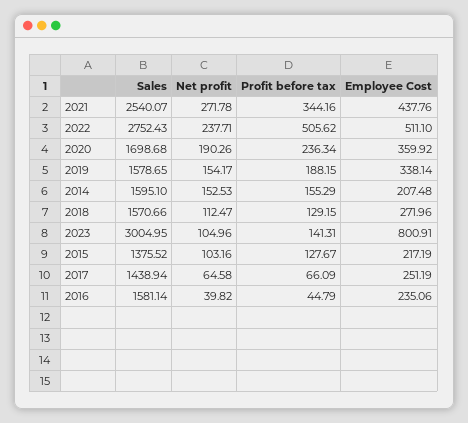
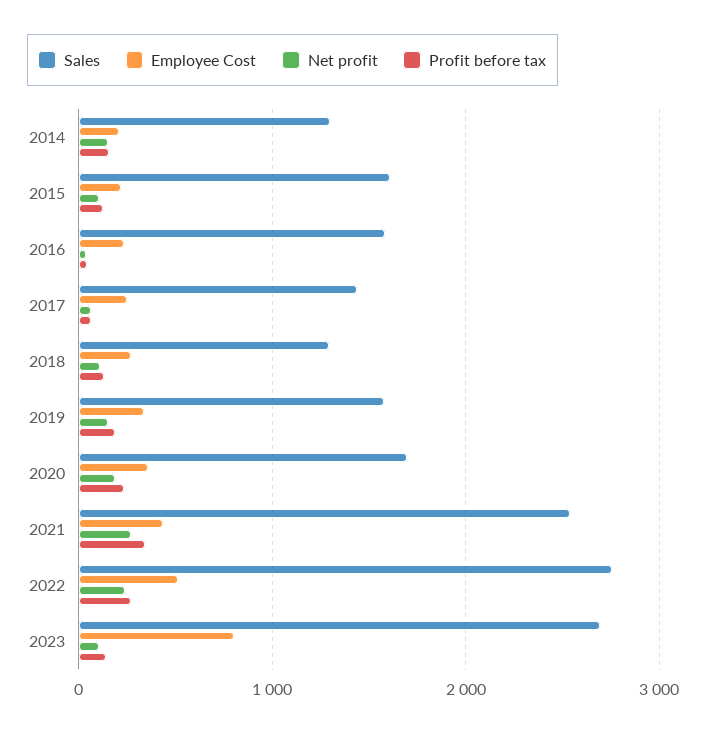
Profit before tax, 2022: 505.62 -> 300
Sales, 2014: 1595.1 -> 1300
Sales, 2018: 1570.66 -> 1300
Sales, 2023: 3004.95 -> 2700
Sales, 2015: 1375.52 -> 1600

